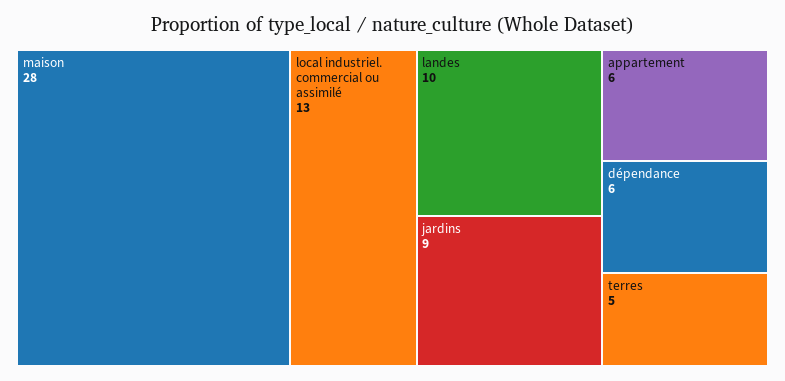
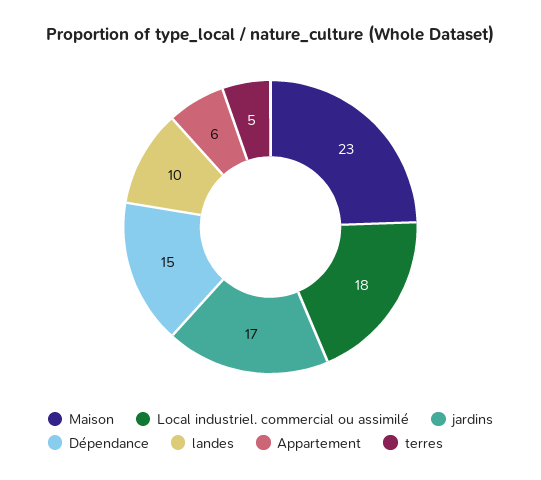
maison: 28 -> 23
local industriel. commercial ou assimilé: 13 -> 18
jardins: 9 -> 17
dépendance: 6 -> 15

